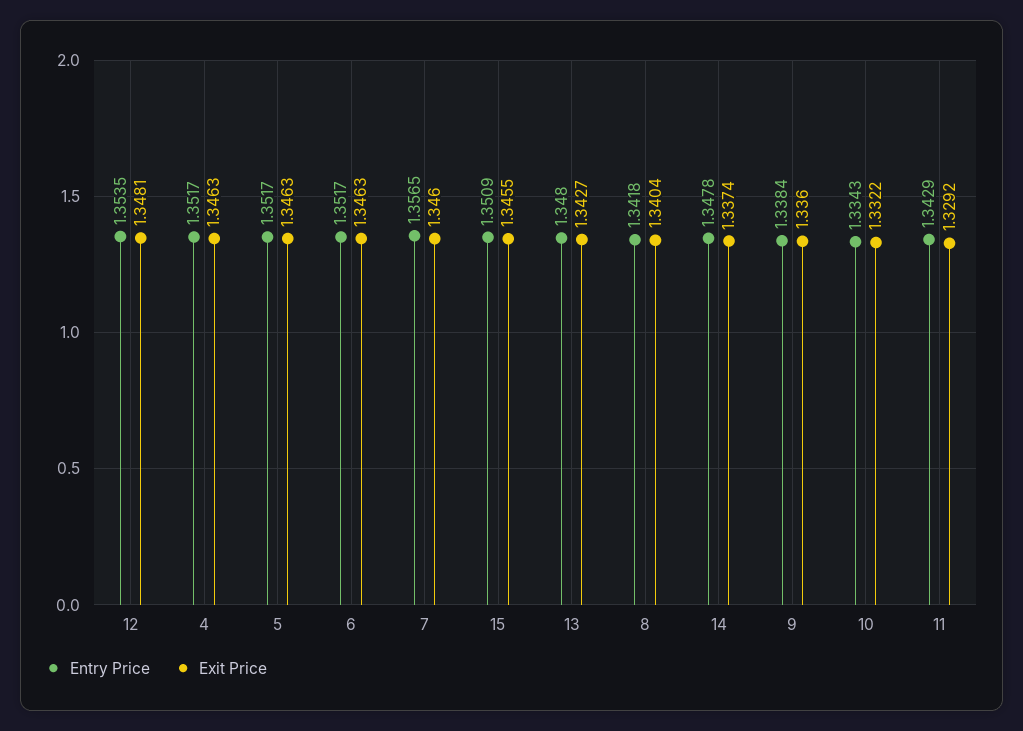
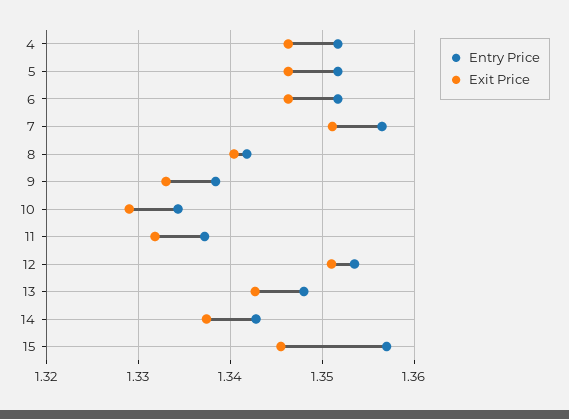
Exit Price, 12: 1.3481 -> 1.351
Exit Price, 7: 1.346 -> 1.351
Entry Price, 15: 1.3509 -> 1.357
Entry Price, 14: 1.3478 -> 1.343
Exit Price, 9: 1.336 -> 1.333
Exit Price, 10: 1.3322 -> 1.329
Entry Price, 11: 1.3429 -> 1.337
Exit Price, 11: 1.3292 -> 1.332

